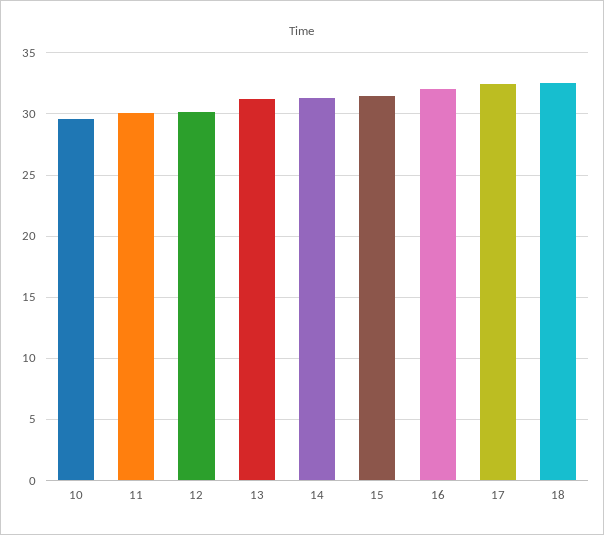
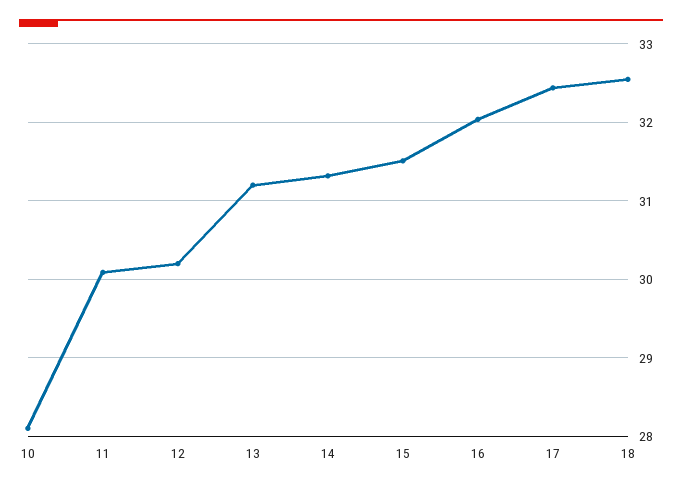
10: 29.5 -> 28.1

